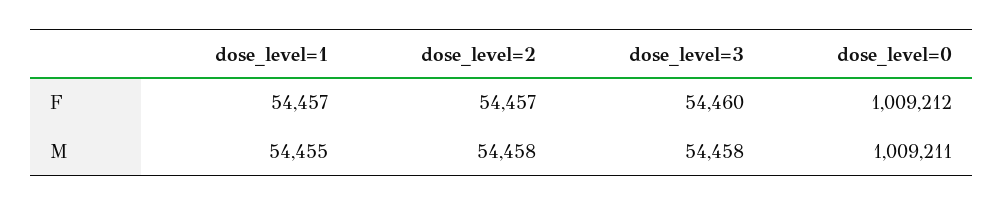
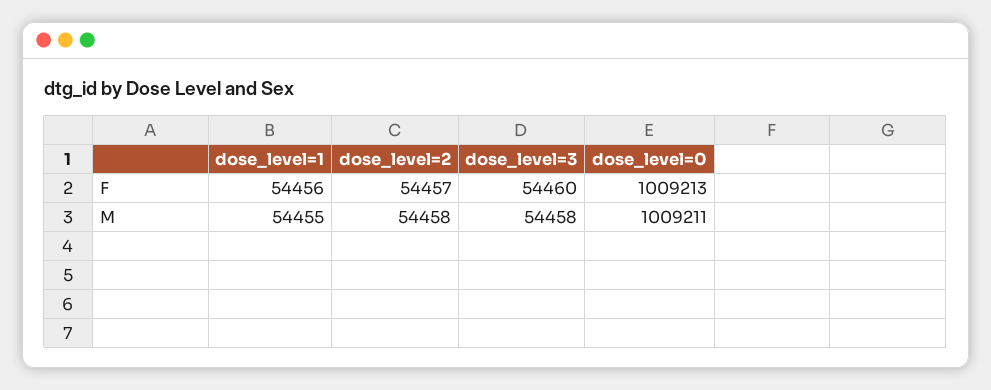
dose_level=1, F: 54457 -> 54456
dose_level=0, F: 1009212 -> 1009213

